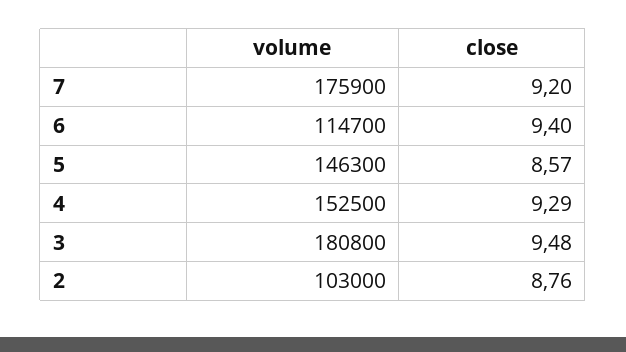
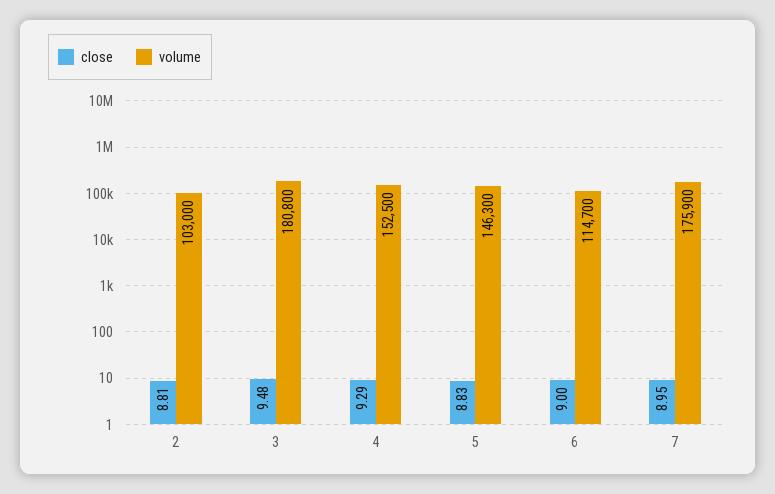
close, 7: 9.2 -> 8.95
close, 6: 9.4 -> 9
close, 5: 8.57 -> 8.83
close, 2: 8.76 -> 8.81

